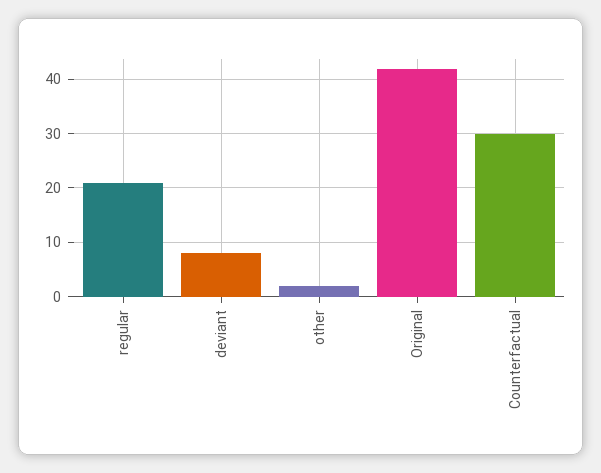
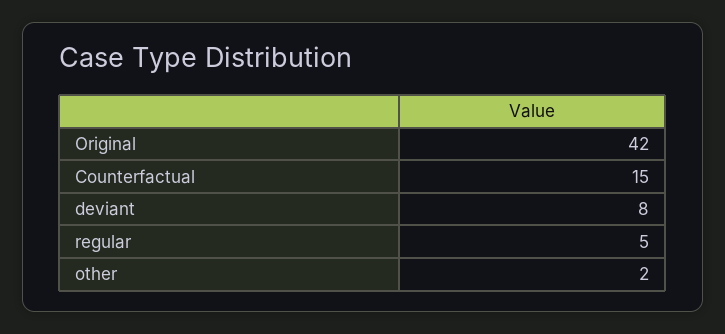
regular: 20 -> 5
Counterfactual: 30 -> 15

